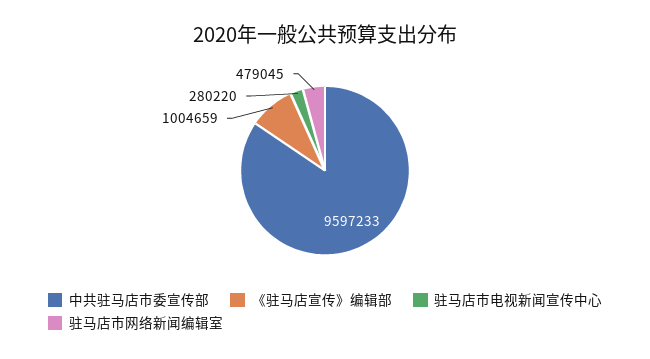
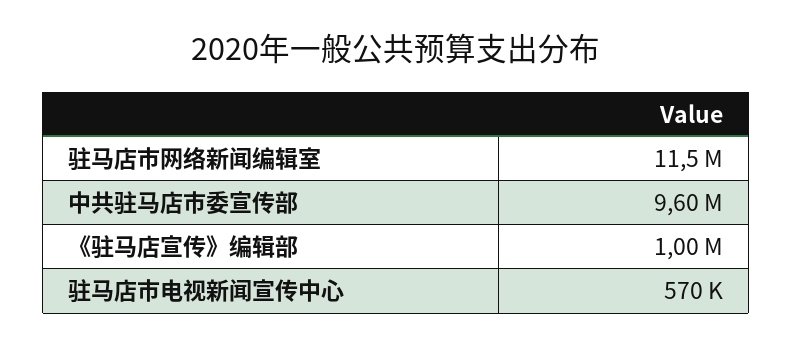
驻马店市电视新闻宣传中心: 280220 -> 570000
驻马店市网络新闻编辑室: 479045 -> 11500000

